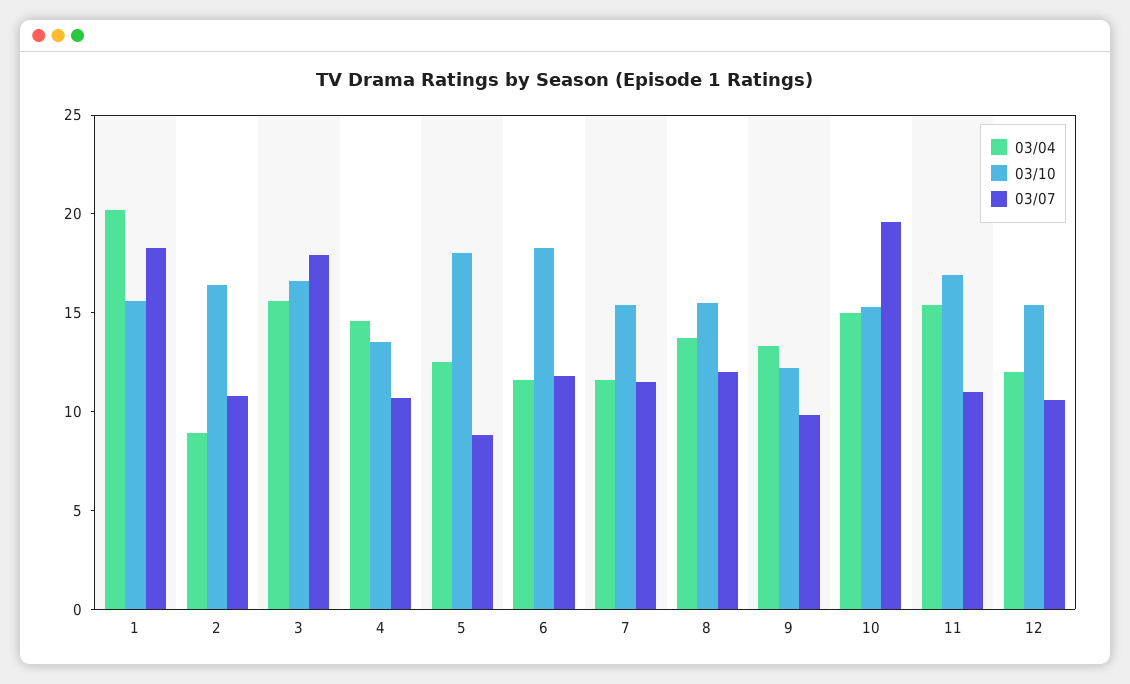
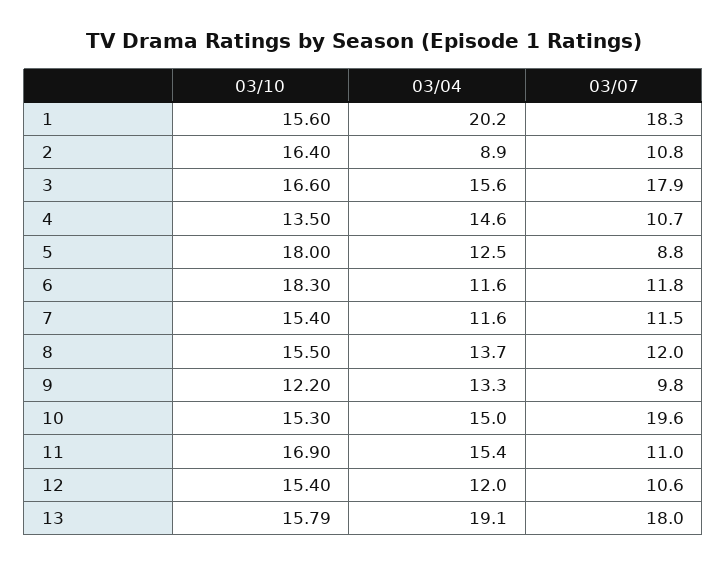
03/10, 13: none -> 15.79
03/04, 13: none -> 19.1
03/07, 13: none -> 18

